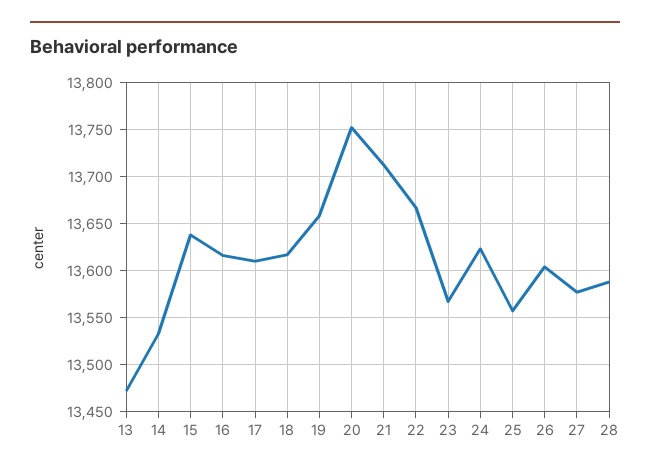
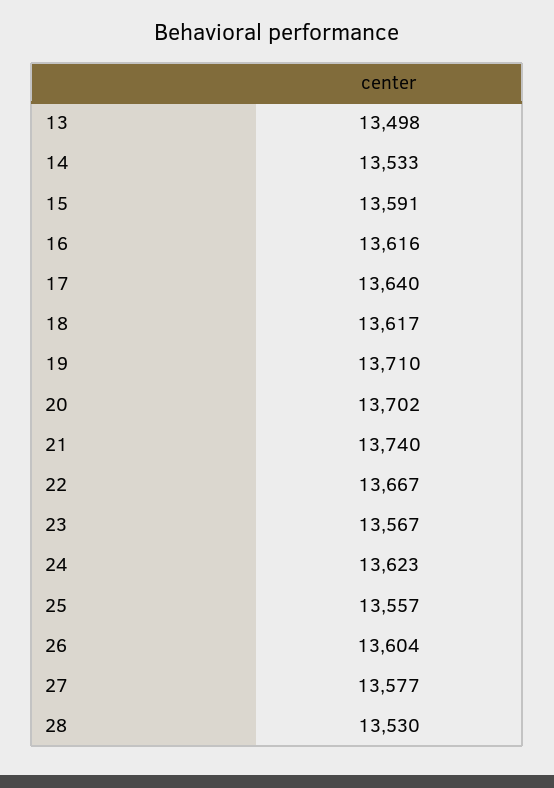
13: 13470 -> 13498
15: 13640 -> 13591
17: 13610 -> 13640
19: 13660 -> 13710
20: 13750 -> 13702
21: 13710 -> 13740
28: 13590 -> 13530

